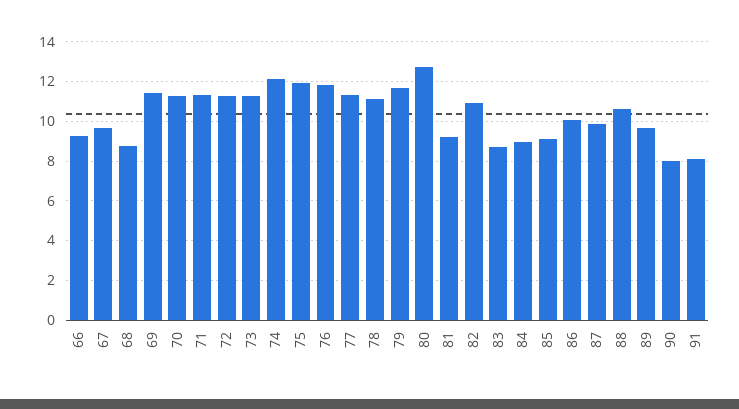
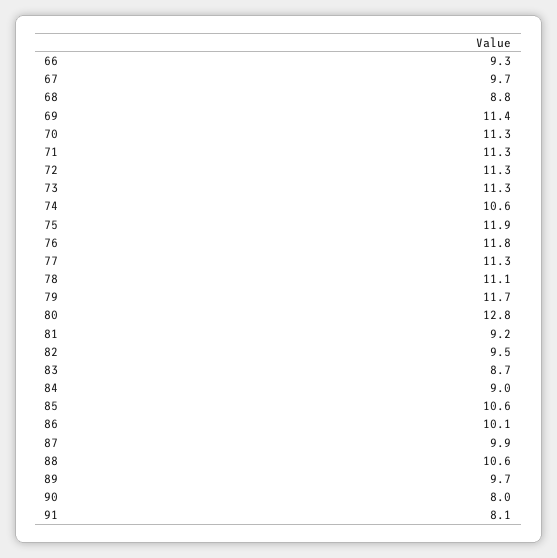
74: 12 -> 10.6
82: 11 -> 9.5
85: 9 -> 10.6

